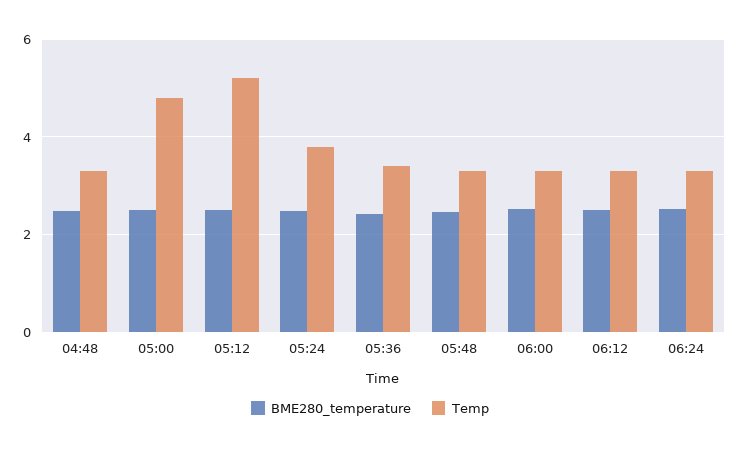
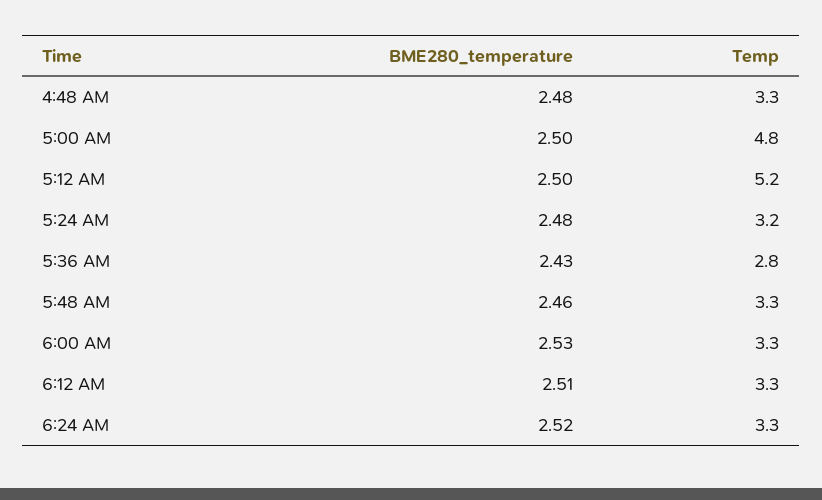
Temp, 05:24: 3.8 -> 3.2
Temp, 05:36: 3.4 -> 2.8

